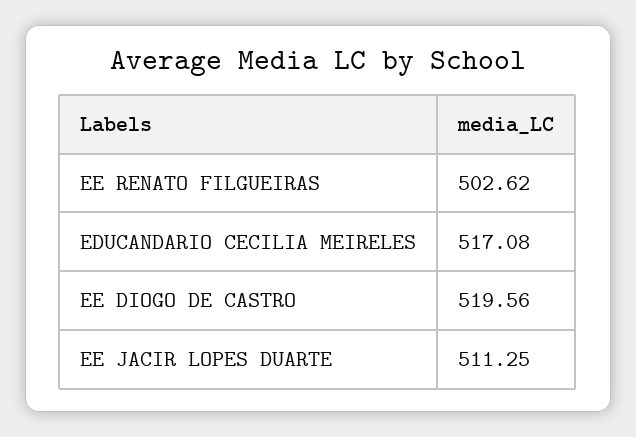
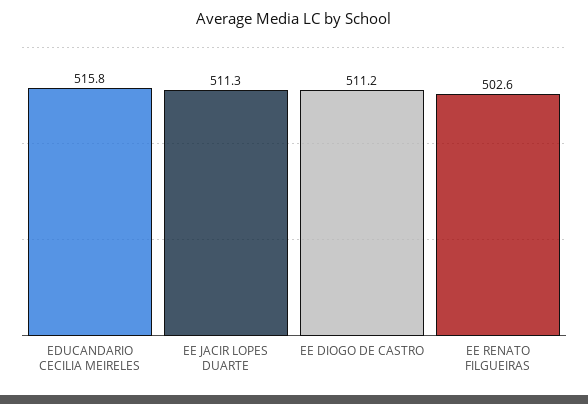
EDUCANDARIO CECILIA MEIRELES: 517.08 -> 515.8
EE DIOGO DE CASTRO: 519.56 -> 511.2

